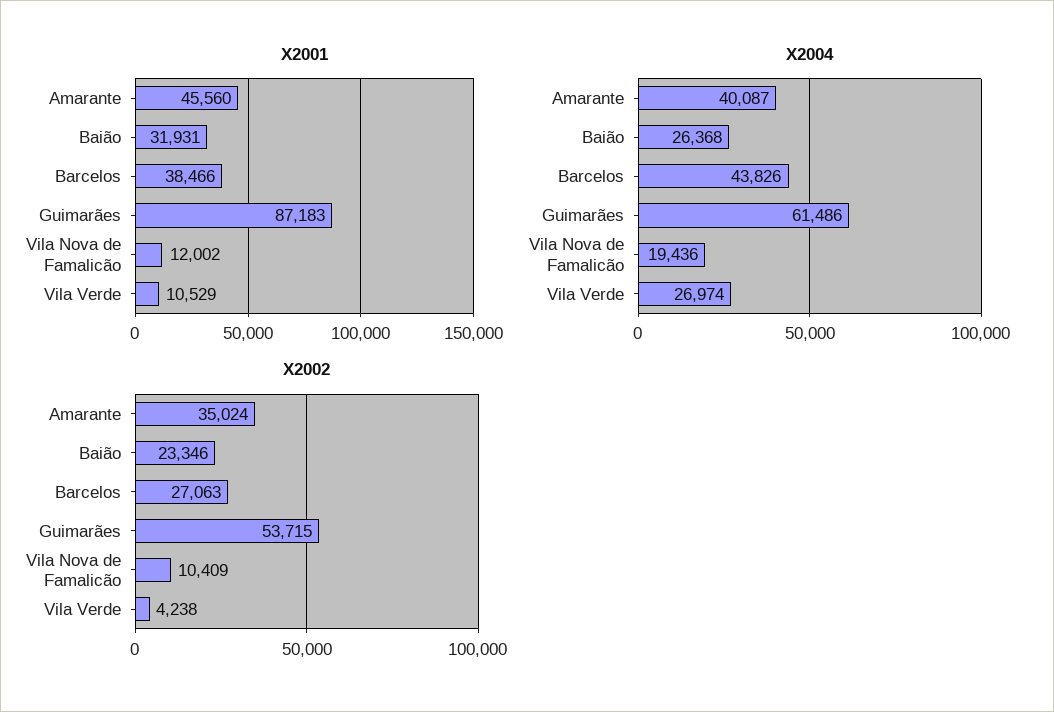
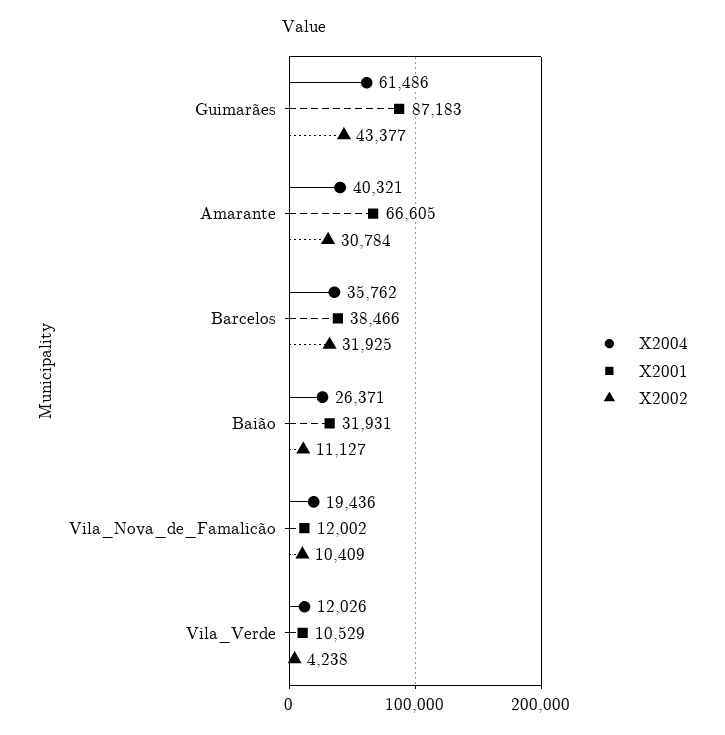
X2001, Amarante: 45560 -> 66605
X2004, Amarante: 40087 -> 40321
X2004, Baião: 26368 -> 26371
X2004, Barcelos: 43826 -> 35762
X2004, Vila Verde: 26974 -> 12026
X2002, Amarante: 35024 -> 30784
X2002, Baião: 23346 -> 11127
X2002, Barcelos: 27063 -> 31925
X2002, Guimarães: 53715 -> 43377

